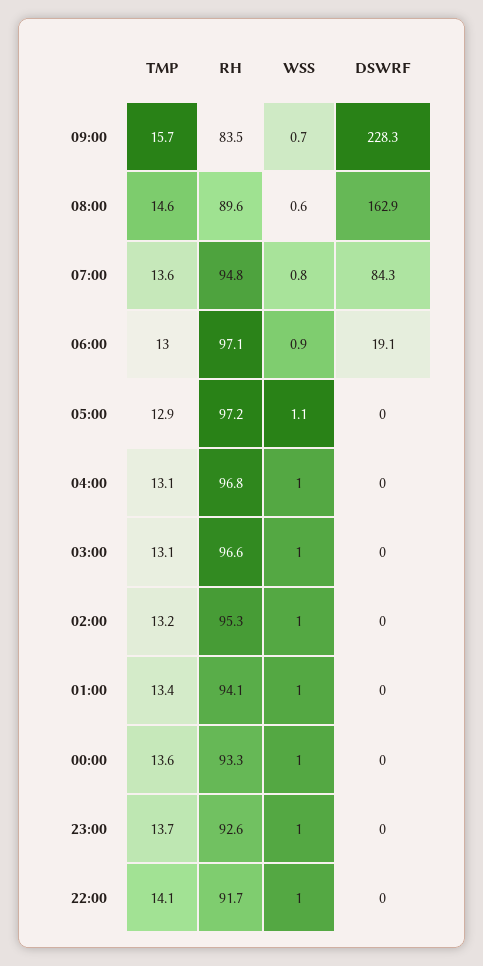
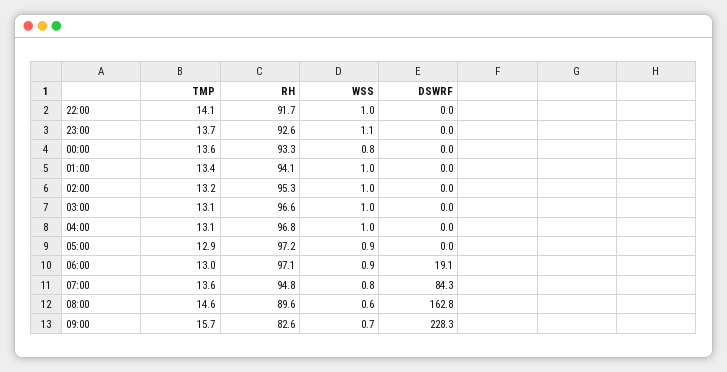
RH, 09:00: 83.5 -> 82.6
DSWRF, 08:00: 162.9 -> 162.8
WSS, 05:00: 1.1 -> 0.9
WSS, 00:00: 1 -> 0.8
WSS, 23:00: 1 -> 1.1

